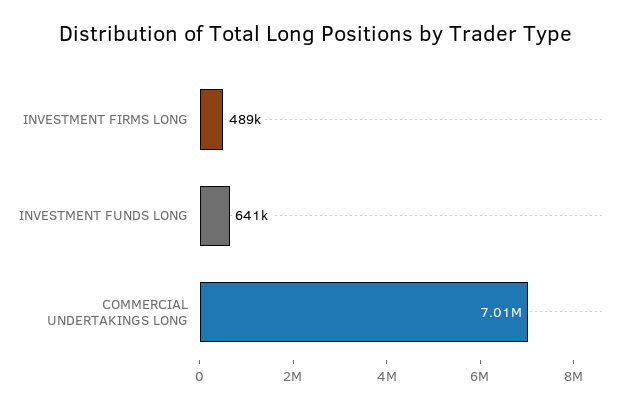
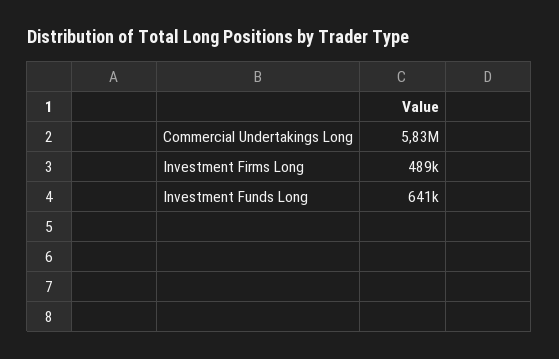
COMMERCIAL UNDERTAKINGS LONG: 7010000 -> 5830000

